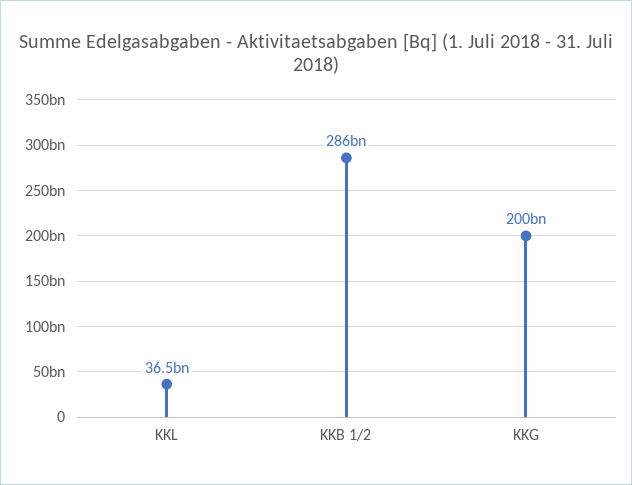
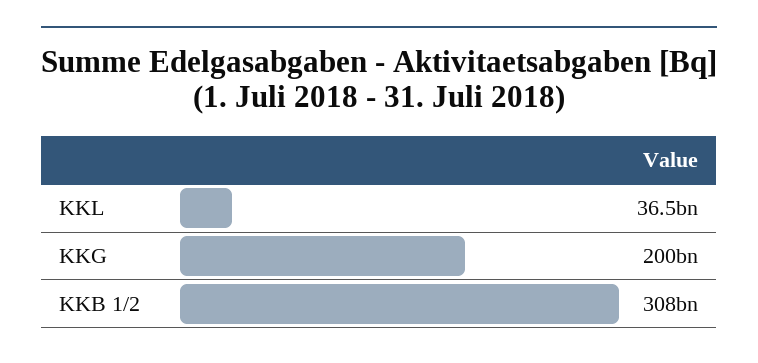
KKB 1/2: 286000000000 -> 308000000000

